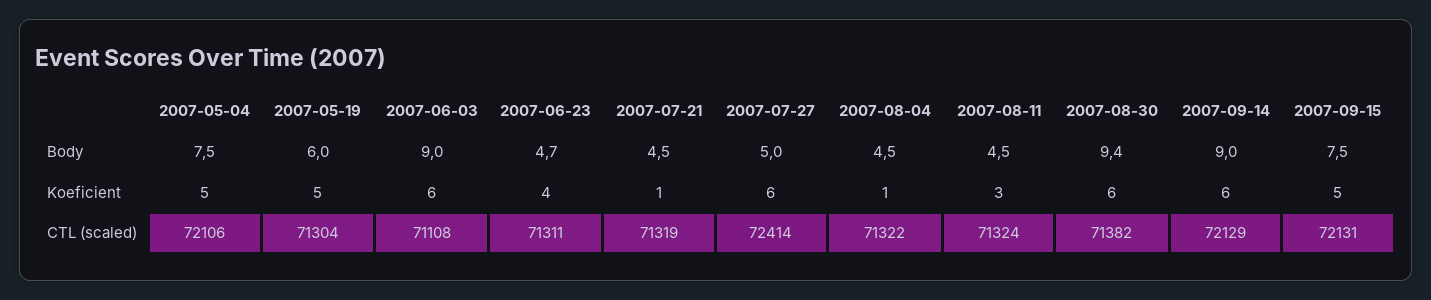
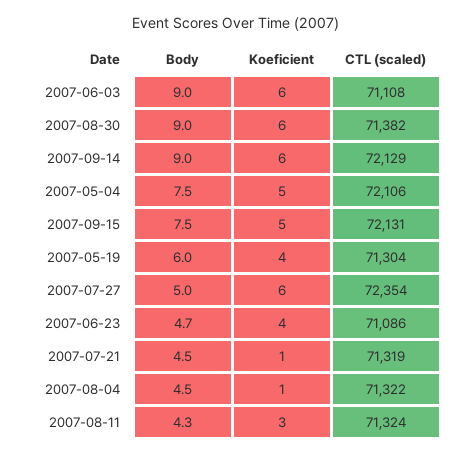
2007-08-11, Body: 4.5 -> 4.3
2007-08-30, Body: 9.4 -> 9
2007-05-19, Koeficient: 5 -> 4
2007-06-23, CTL (scaled): 71311 -> 71086
2007-07-27, CTL (scaled): 72414 -> 72354

